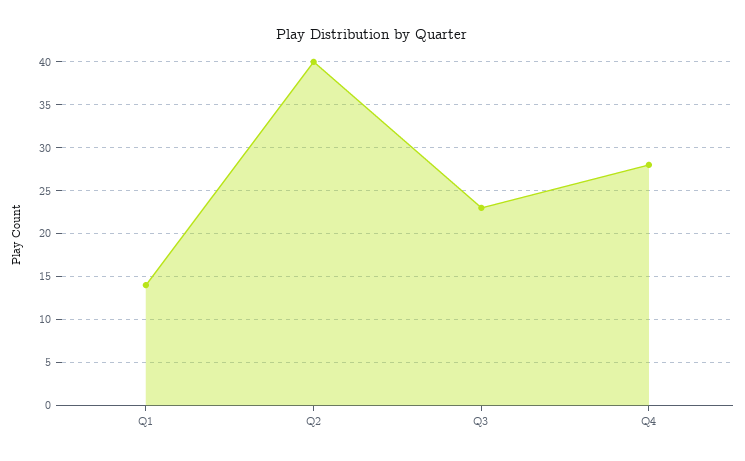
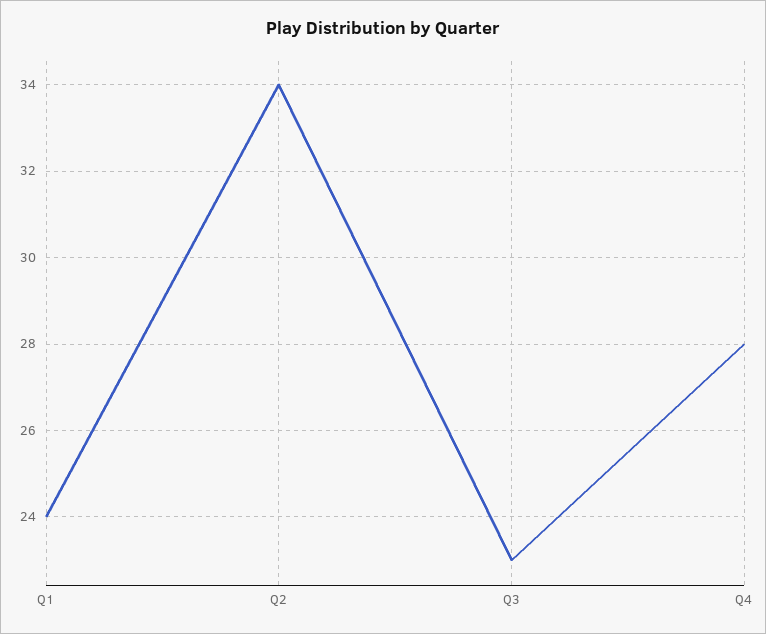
Q1: 14 -> 24
Q2: 40 -> 34

